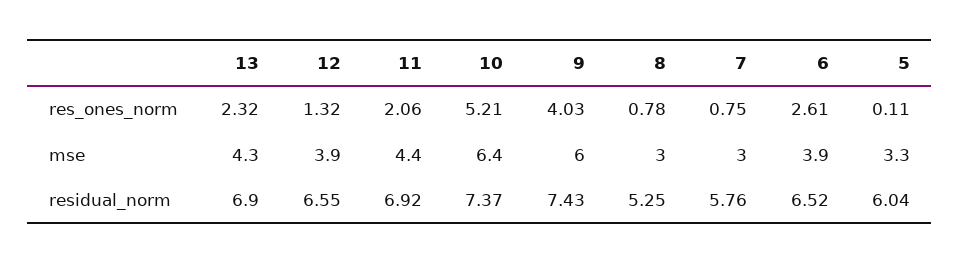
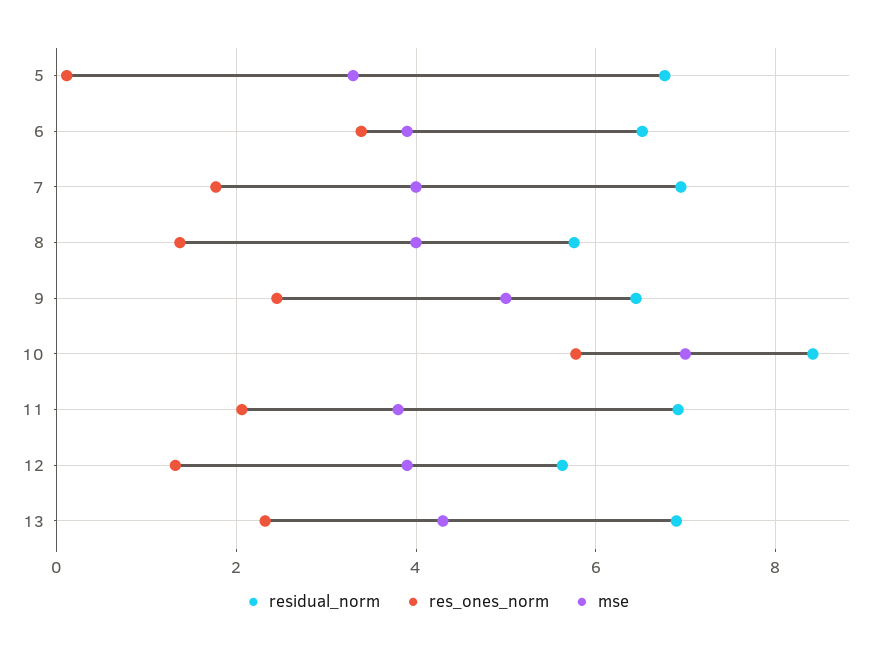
res_ones_norm, 10: 5.21 -> 5.8
res_ones_norm, 9: 4.03 -> 2.4
res_ones_norm, 8: 0.78 -> 1.4
res_ones_norm, 7: 0.75 -> 1.8
res_ones_norm, 6: 2.61 -> 3.4
mse, 11: 4.4 -> 3.8
mse, 10: 6.4 -> 7
mse, 9: 6 -> 5
mse, 8: 3 -> 4
mse, 7: 3 -> 4
residual_norm, 12: 6.55 -> 5.6
residual_norm, 10: 7.37 -> 8.4
residual_norm, 9: 7.43 -> 6.4
residual_norm, 8: 5.25 -> 5.8
residual_norm, 7: 5.76 -> 7
residual_norm, 5: 6.04 -> 6.8

